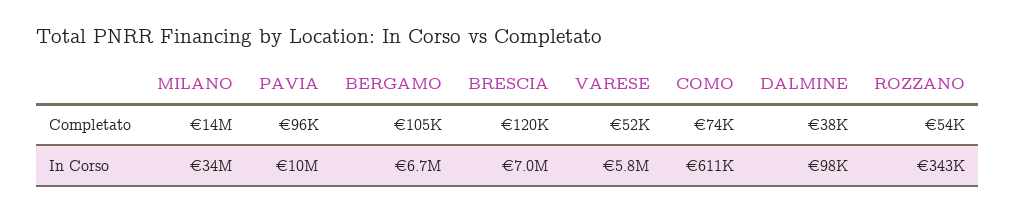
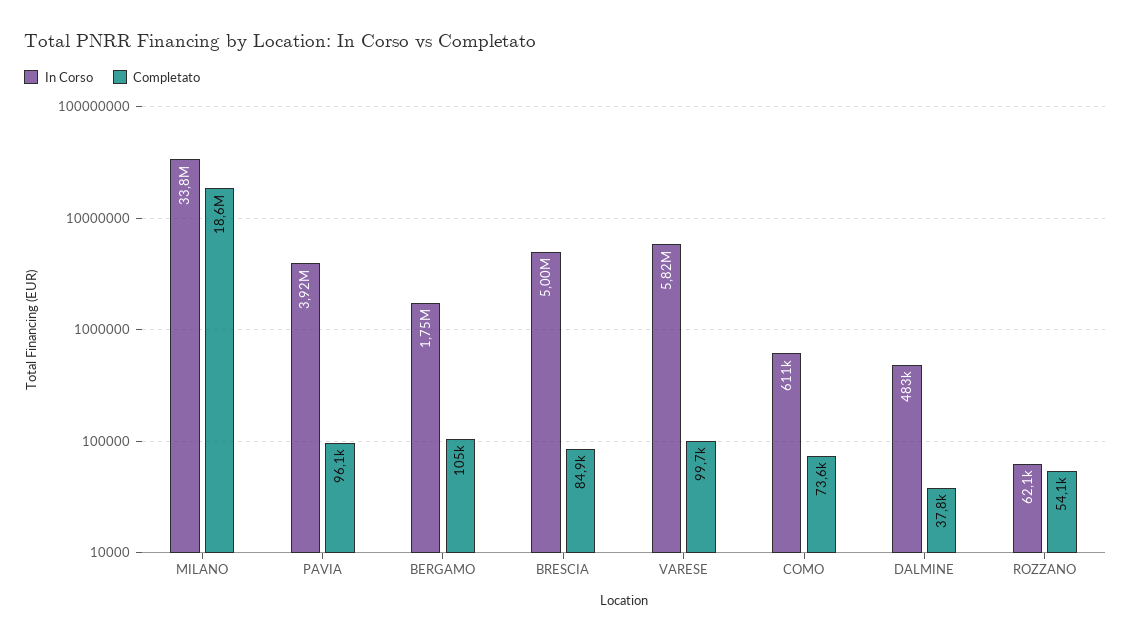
Completato, MILANO: 14000000 -> 18600000
Completato, BRESCIA: 120000 -> 84900
Completato, VARESE: 52000 -> 99700
In Corso, PAVIA: 10000000 -> 3920000
In Corso, BERGAMO: 6700000 -> 1750000
In Corso, BRESCIA: 7000000 -> 5000000
In Corso, DALMINE: 98000 -> 483000
In Corso, ROZZANO: 343000 -> 62100

